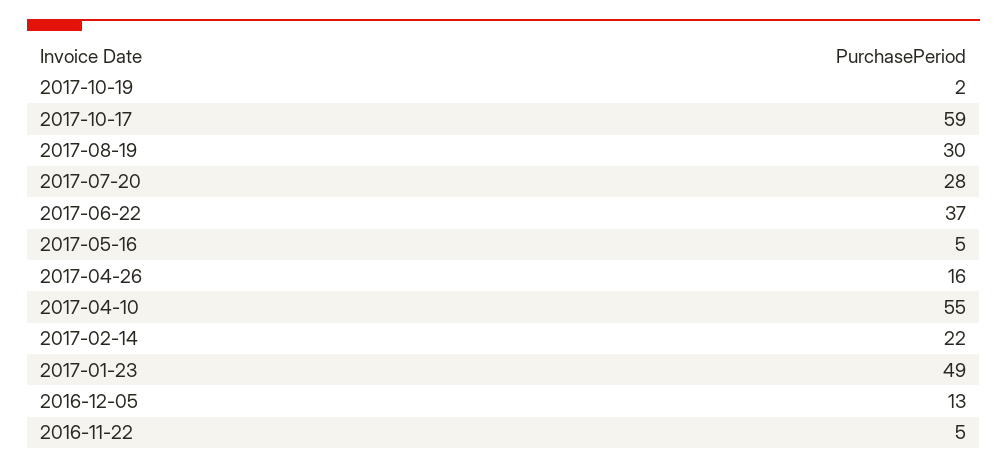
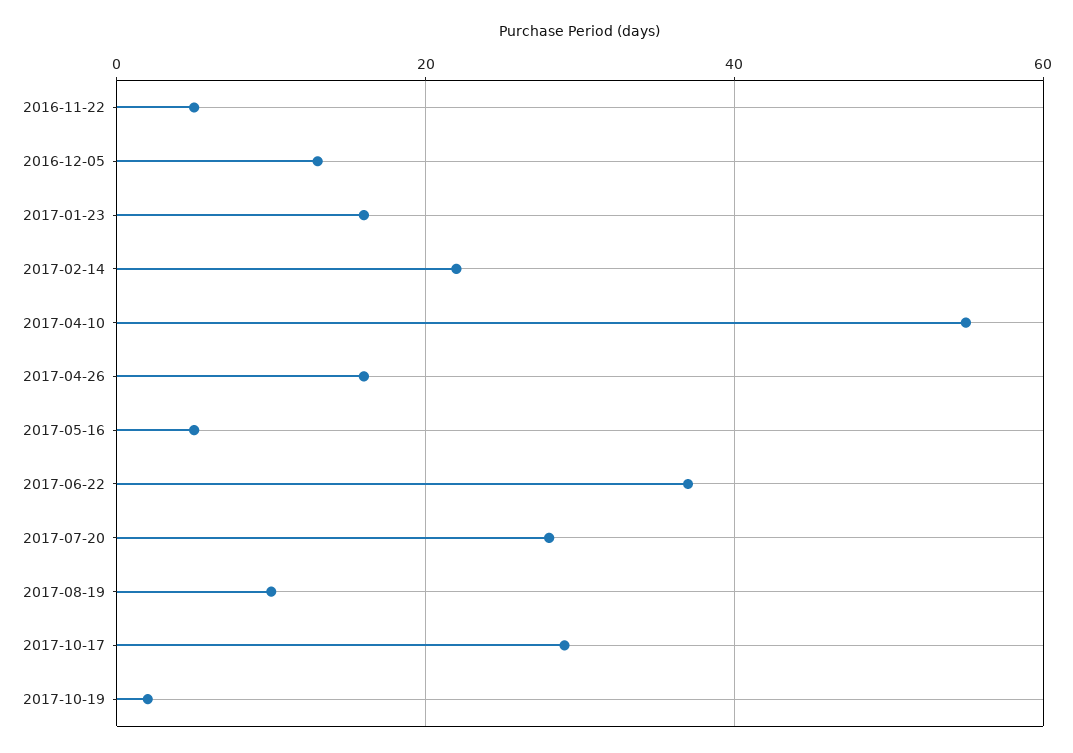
2017-10-17: 59 -> 30
2017-08-19: 30 -> 10
2017-01-23: 49 -> 15

